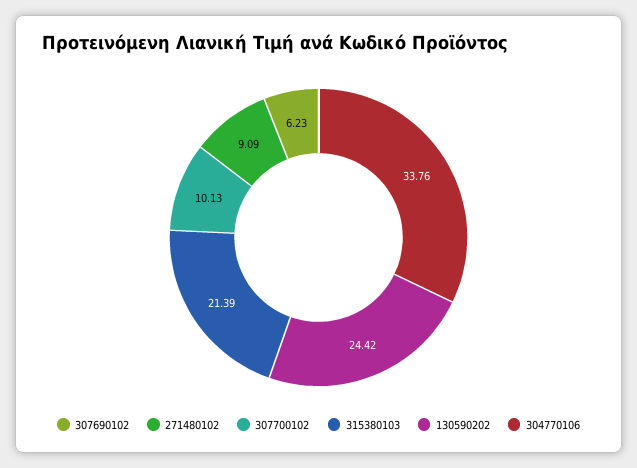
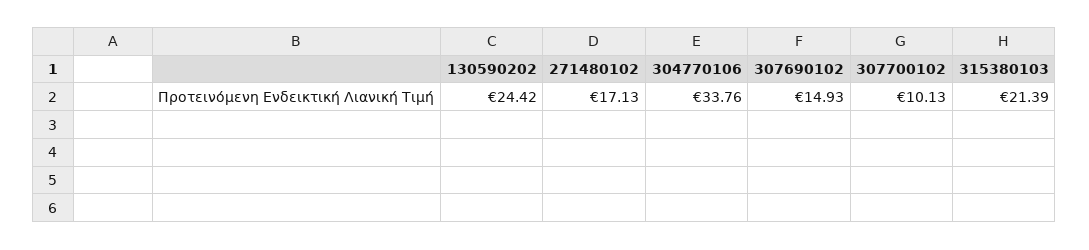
307690102: 6.23 -> 14.93
271480102: 9.09 -> 17.13

